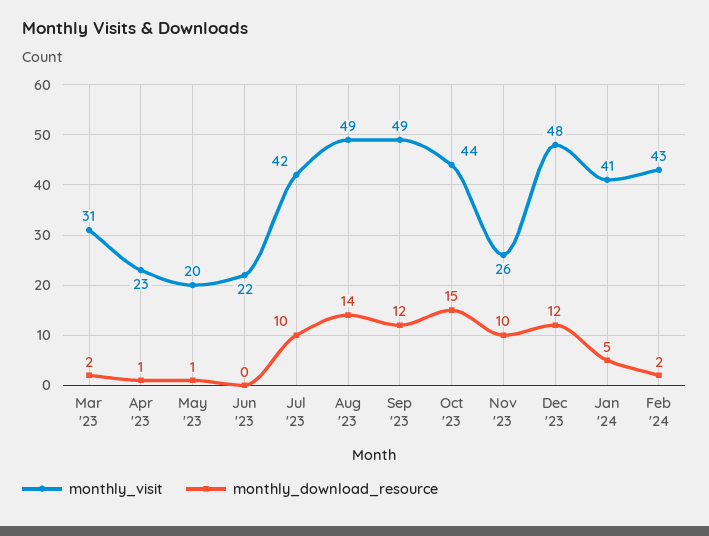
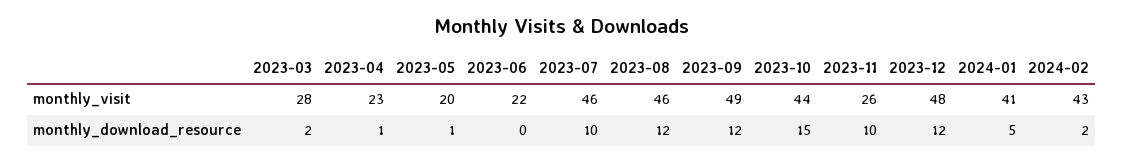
monthly_visit, Mar '23: 31 -> 28
monthly_visit, Jul '23: 42 -> 46
monthly_visit, Aug '23: 49 -> 46
monthly_download_resource, Aug '23: 14 -> 12

